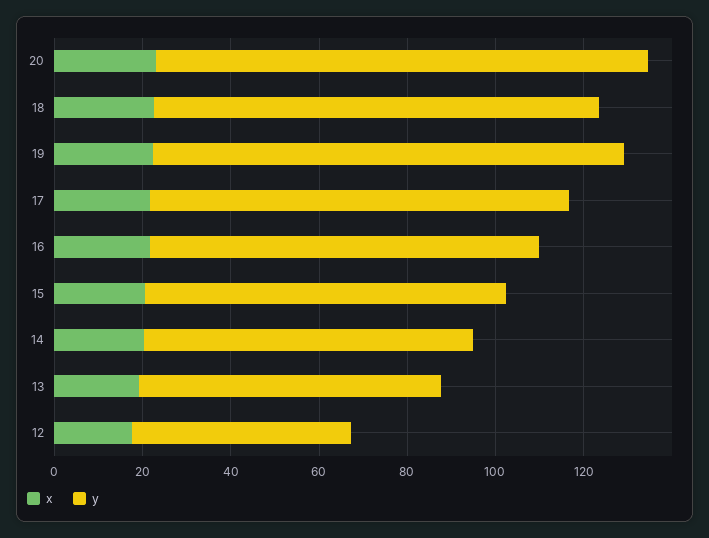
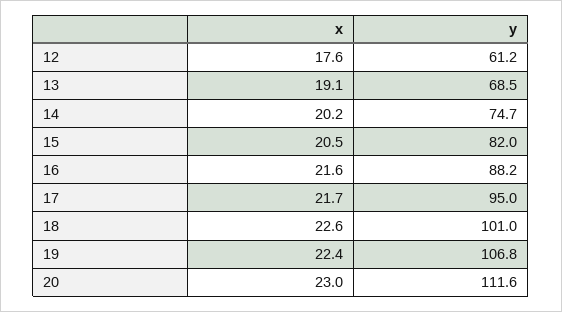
y, 12: 50 -> 61.2

